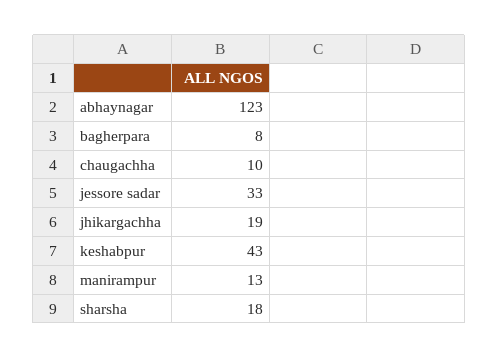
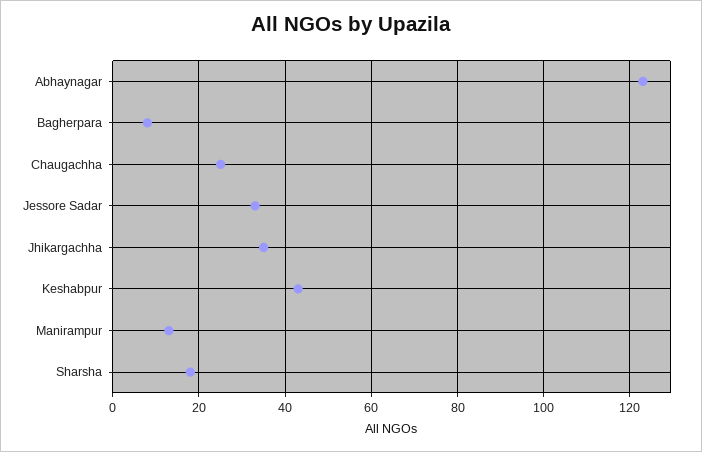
chaugachha: 10 -> 25
jhikargachha: 19 -> 35

